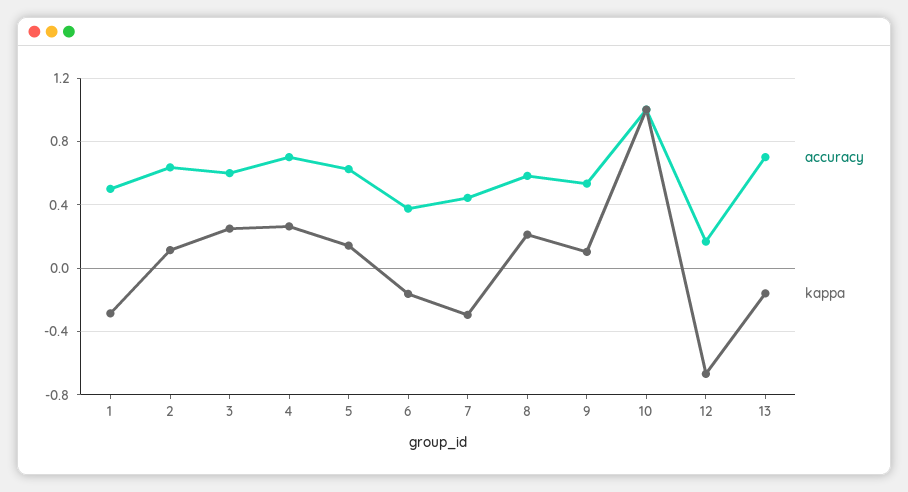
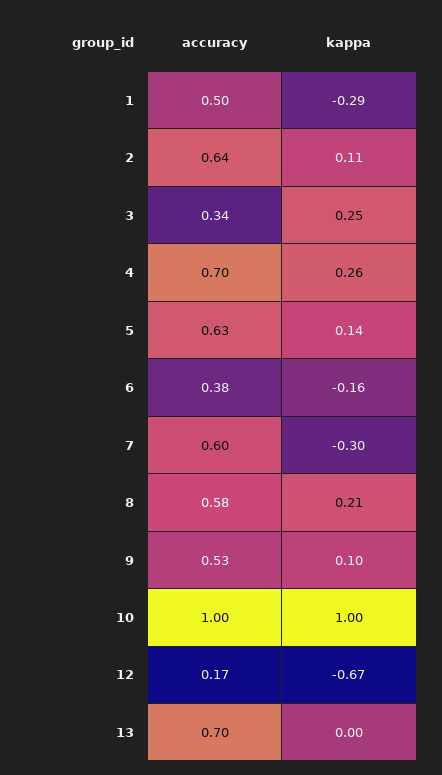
accuracy, 3: 0.6 -> 0.34
accuracy, 7: 0.45 -> 0.6
kappa, 13: -0.15 -> 0

